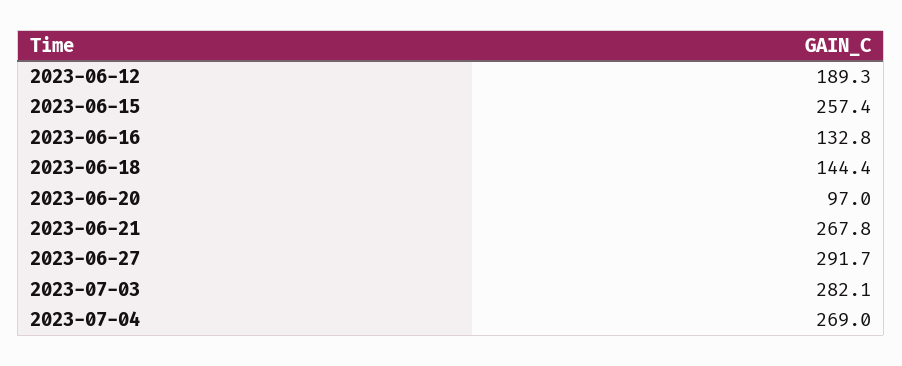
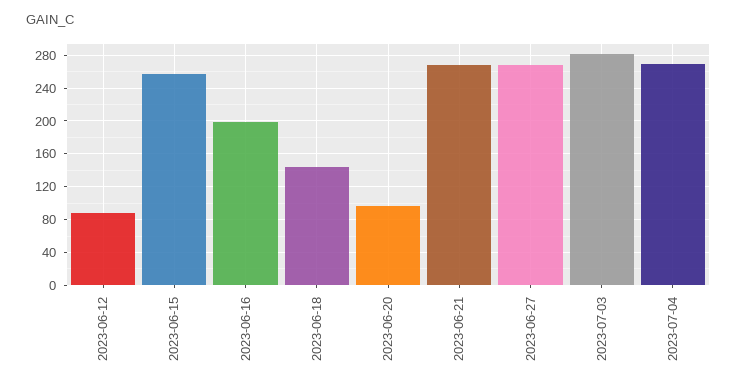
2023-06-12: 189.3 -> 90
2023-06-16: 132.8 -> 200
2023-06-27: 291.7 -> 270

